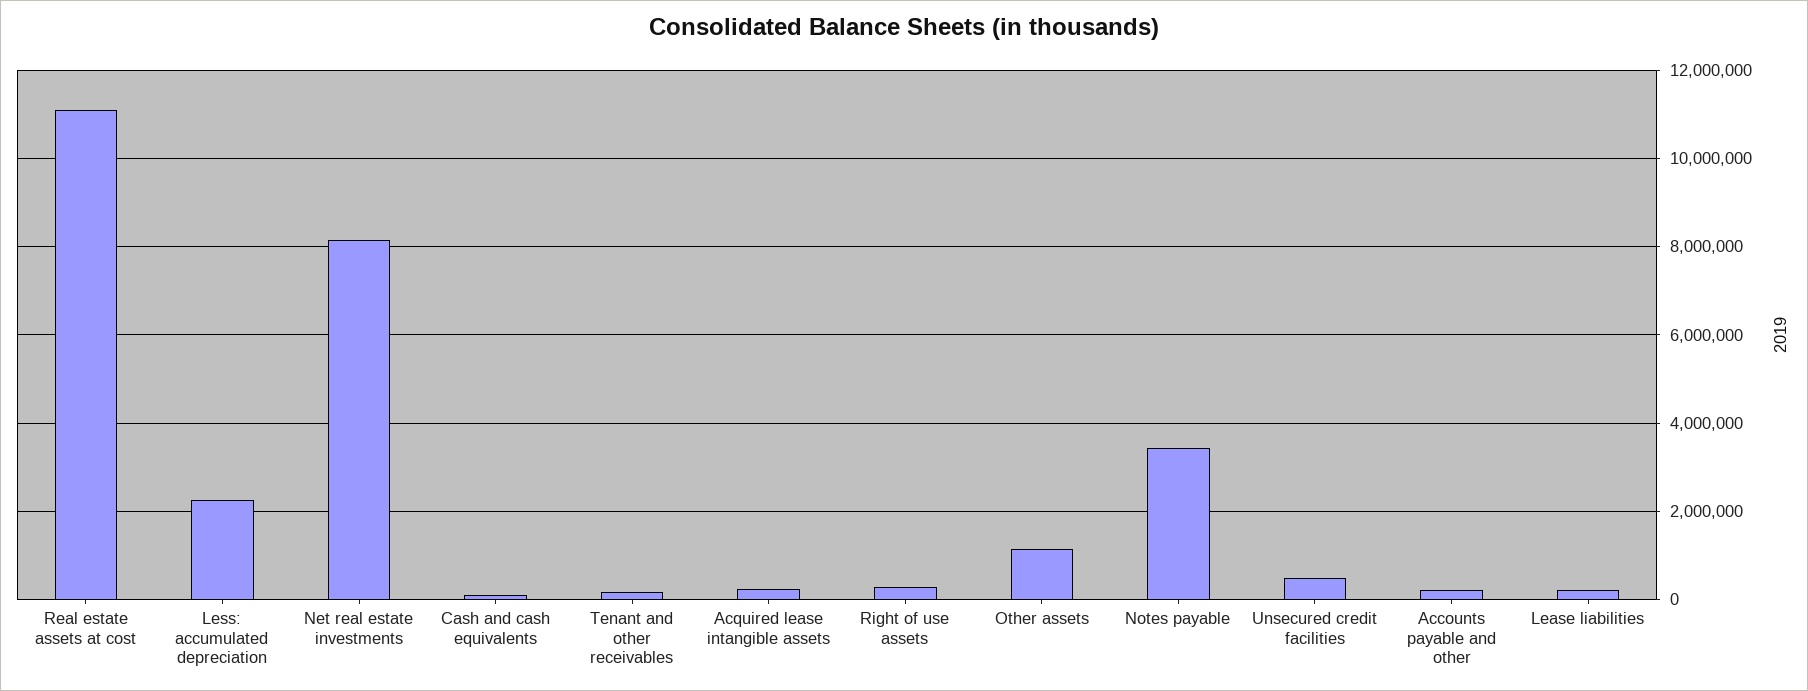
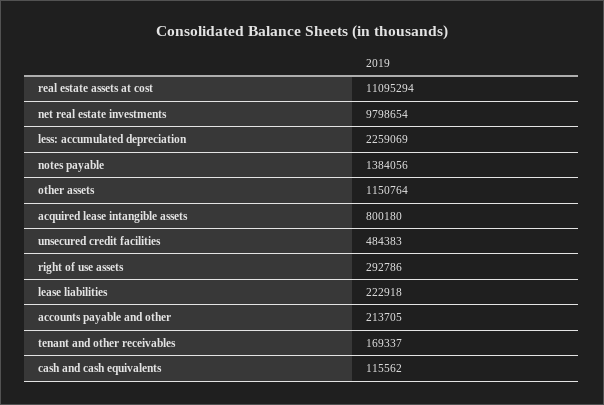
Net real estate investments: 8200000 -> 9798654
Acquired lease intangible assets: 200000 -> 800180
Notes payable: 3400000 -> 1384056

